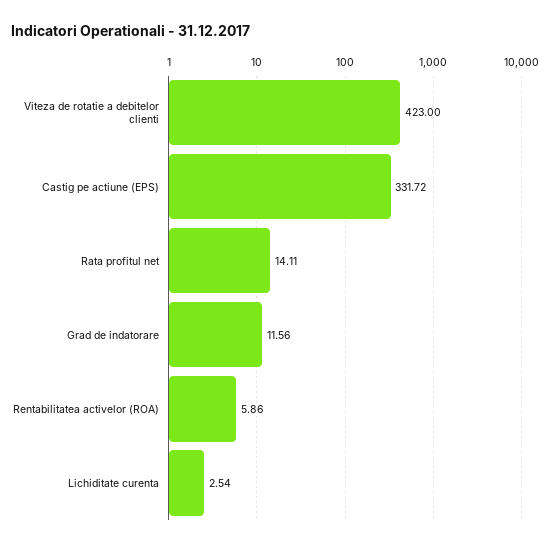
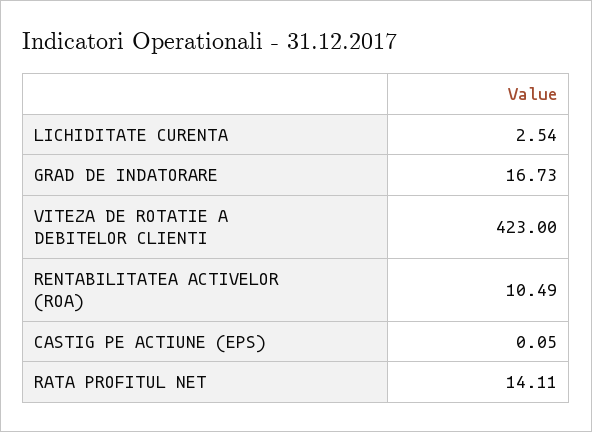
Castig pe actiune (EPS): 331.72 -> 0.05
Grad de indatorare: 11.56 -> 16.73
Rentabilitatea activelor (ROA): 5.86 -> 10.49

